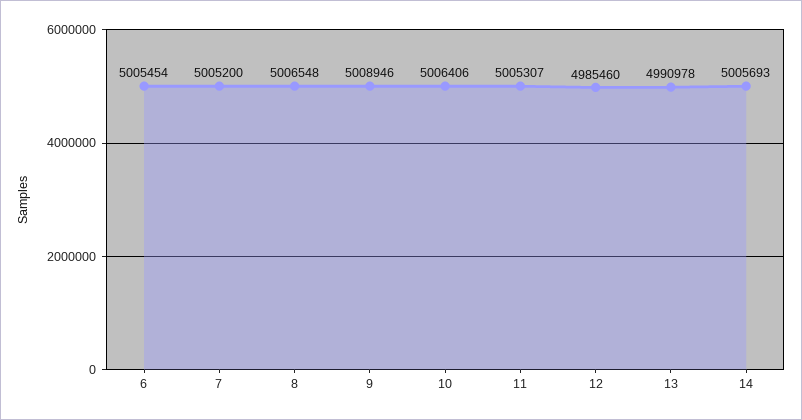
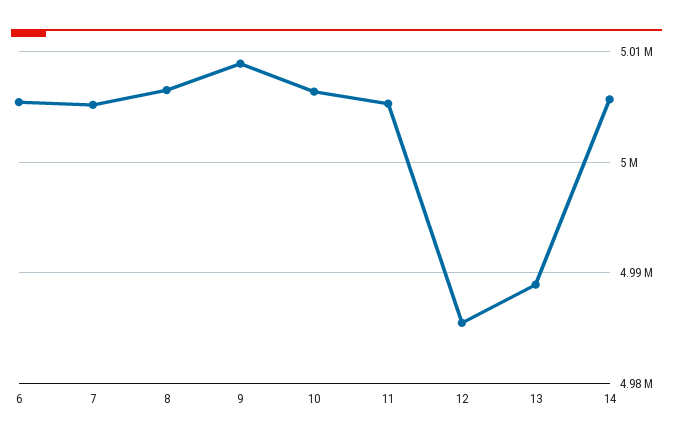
13: 4990978 -> 4989000

